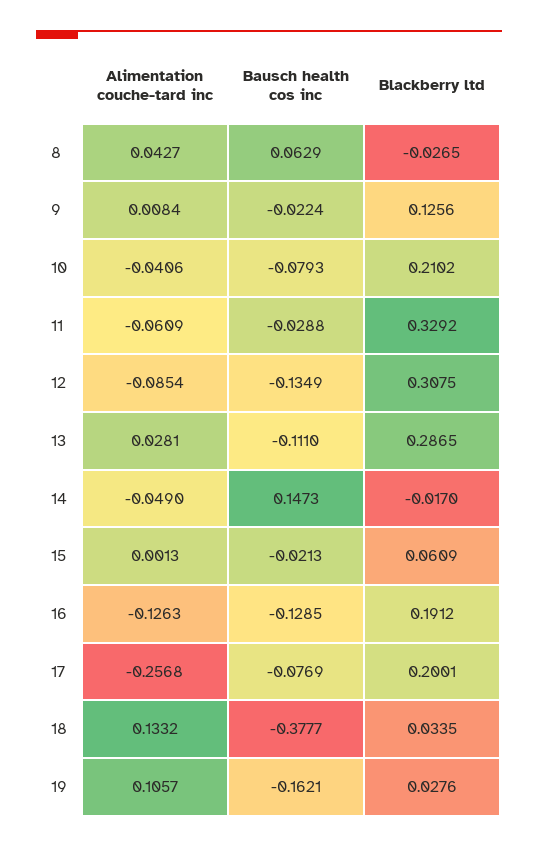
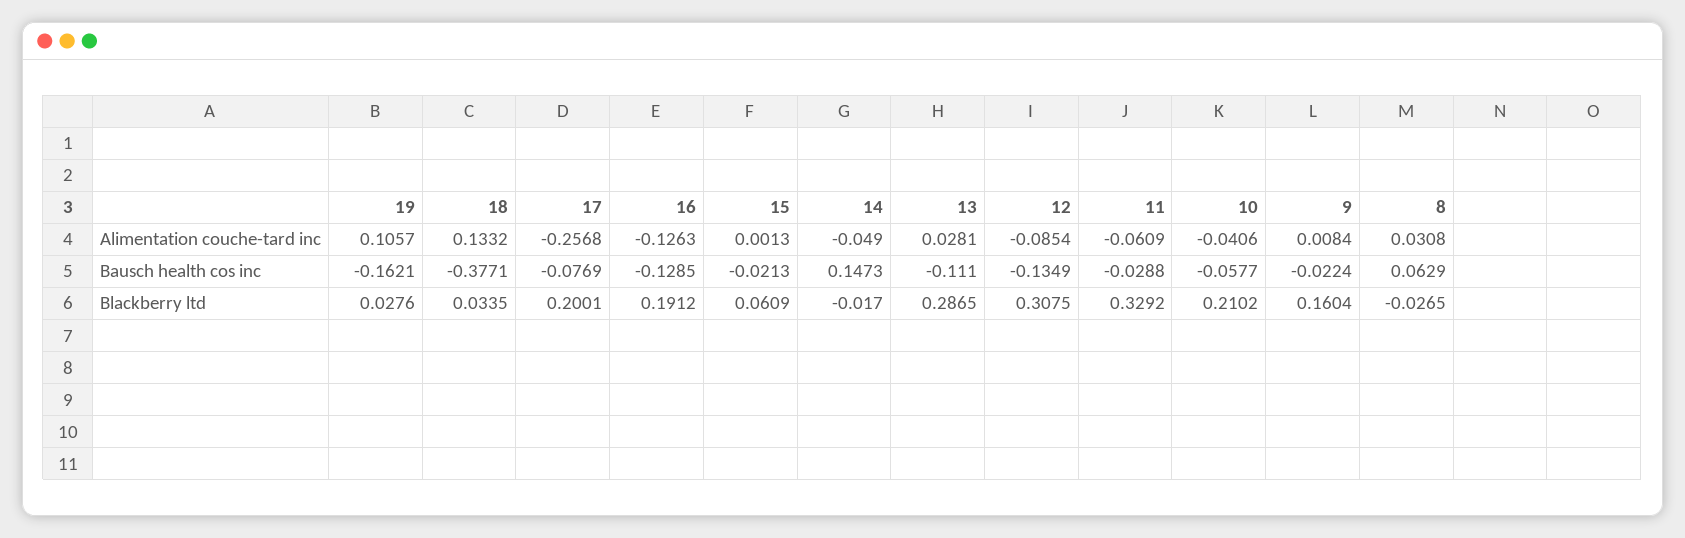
Alimentation couche-tard inc, 8: 0.0427 -> 0.0308
Blackberry ltd, 9: 0.1256 -> 0.1604
Bausch health cos inc, 10: -0.0793 -> -0.0577
Bausch health cos inc, 18: -0.3777 -> -0.3771

